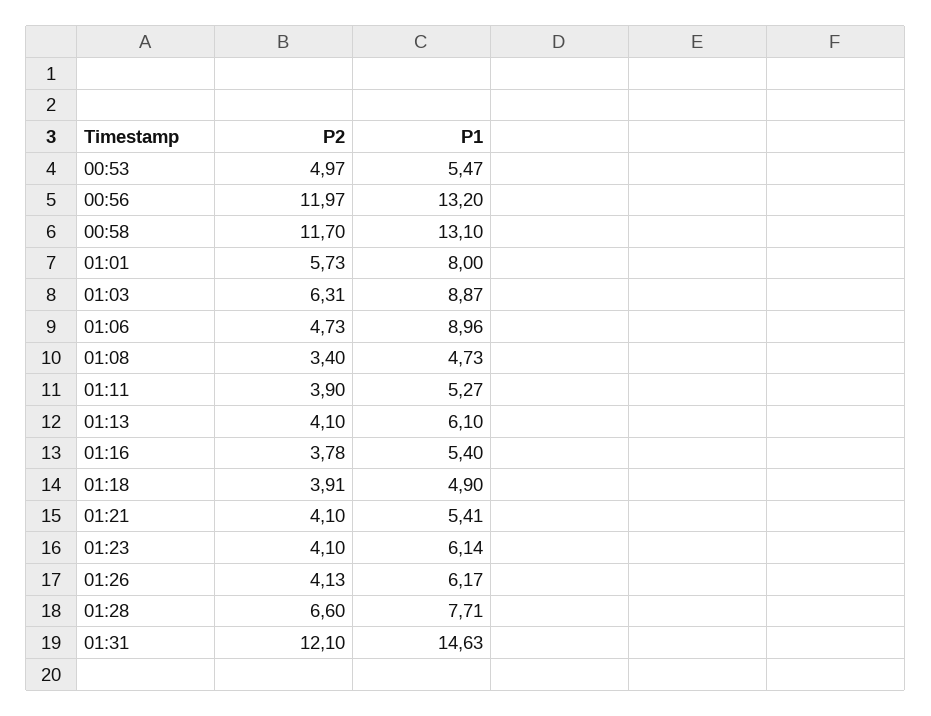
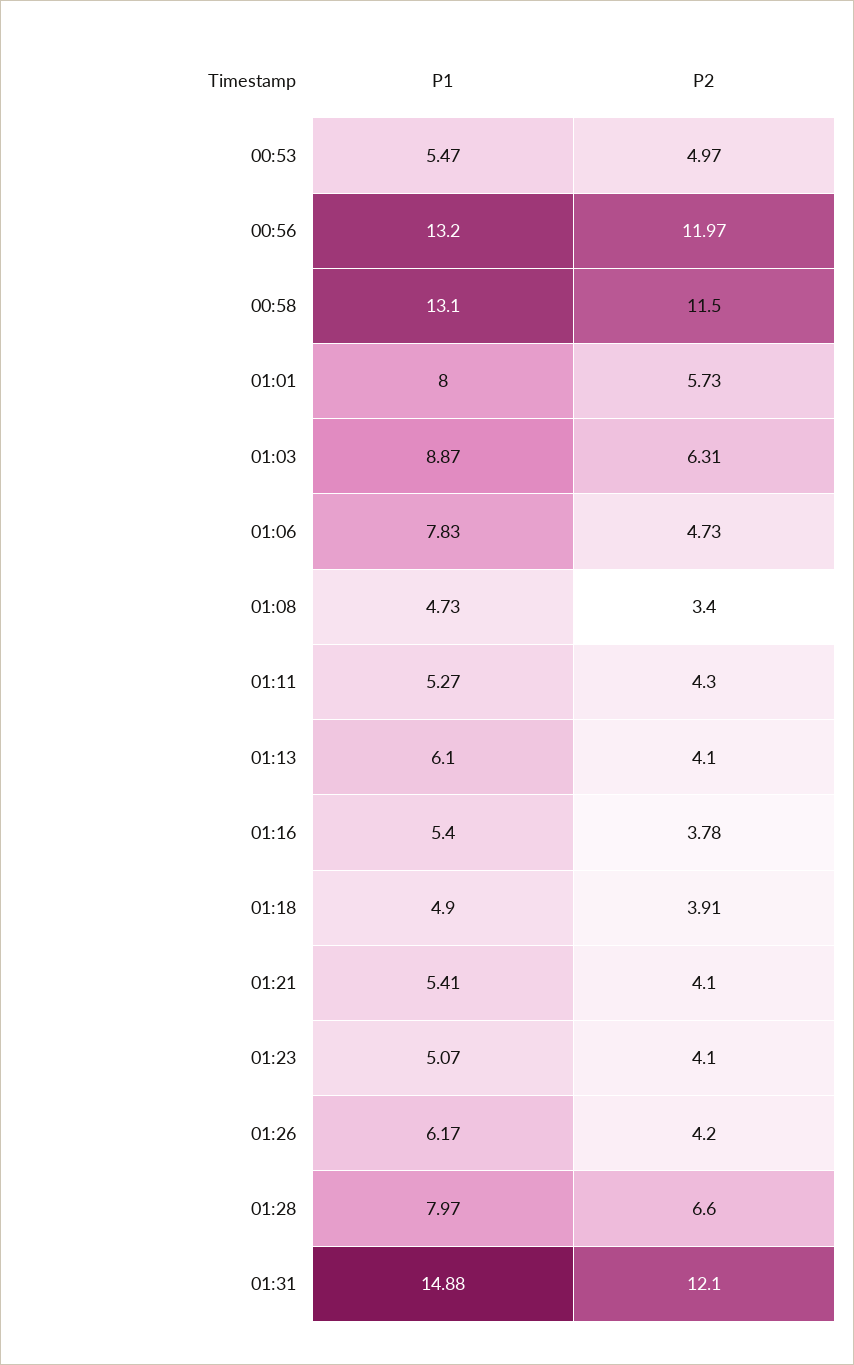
P2, 00:58: 11.7 -> 11.5
P1, 01:06: 8.96 -> 7.83
P2, 01:11: 3.9 -> 4.3
P1, 01:23: 6.14 -> 5.07
P2, 01:26: 4.13 -> 4.2
P1, 01:28: 7.71 -> 7.97
P1, 01:31: 14.63 -> 14.88

